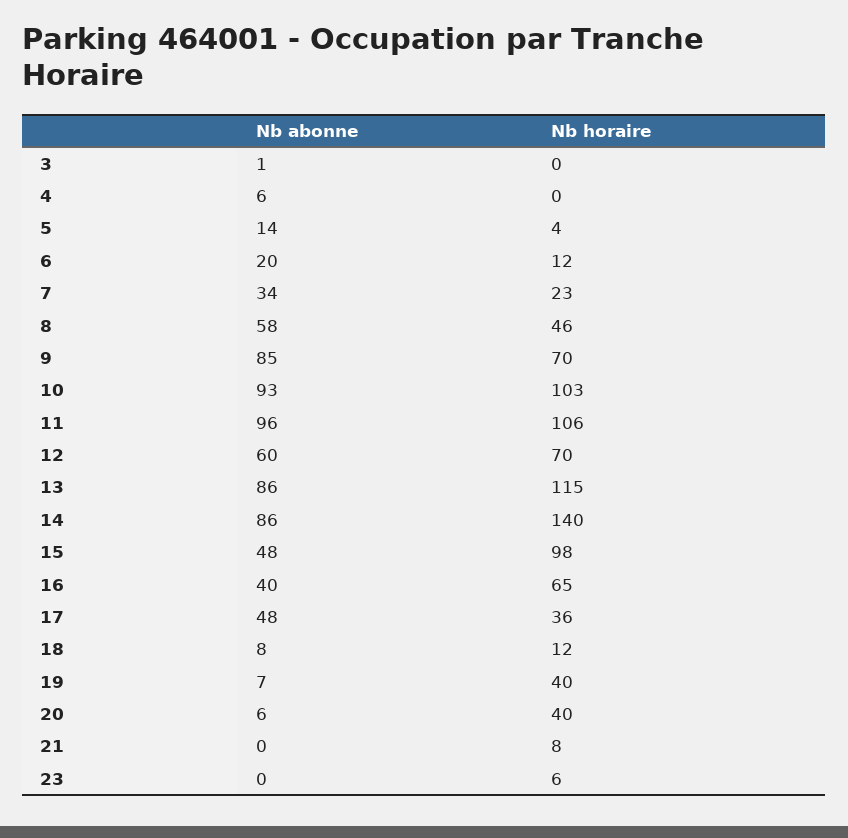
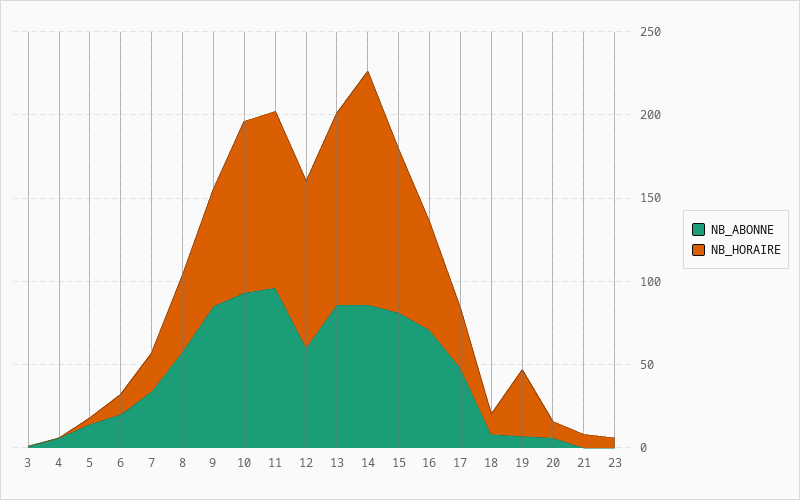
Nb horaire, 12: 70 -> 100
Nb abonne, 15: 48 -> 80
Nb abonne, 16: 40 -> 70
Nb horaire, 20: 40 -> 10

